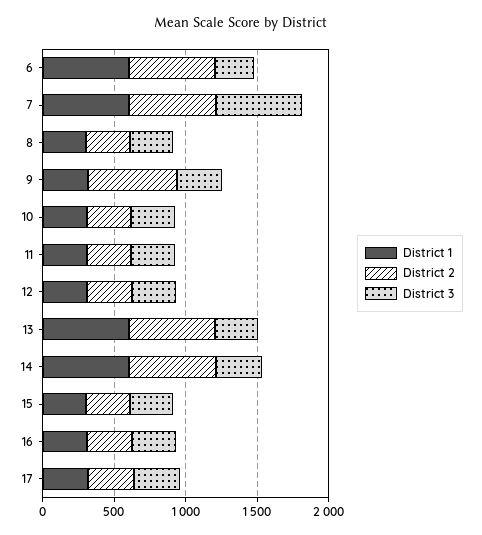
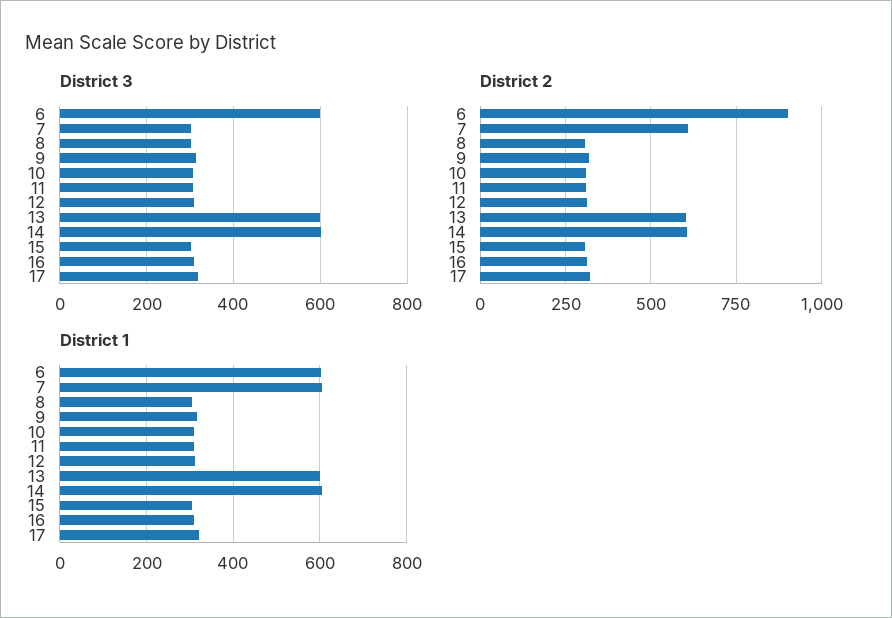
District 2, 6: 600 -> 900
District 3, 6: 300 -> 600
District 3, 7: 600 -> 300
District 2, 9: 600 -> 325
District 3, 13: 300 -> 600
District 3, 14: 300 -> 600

